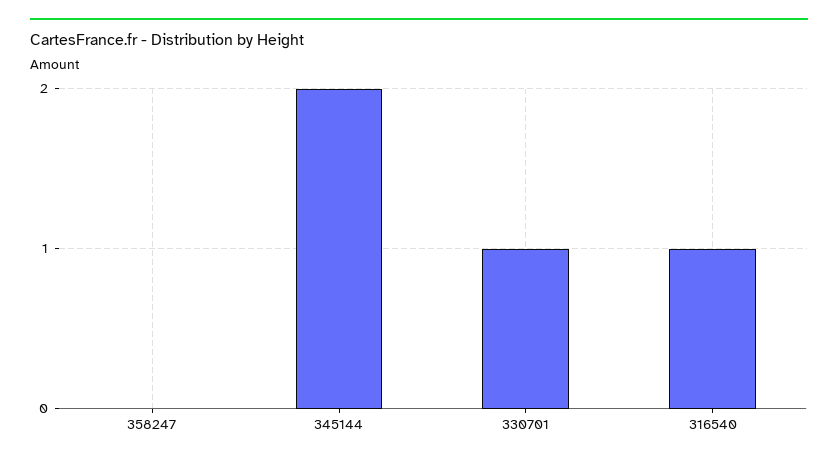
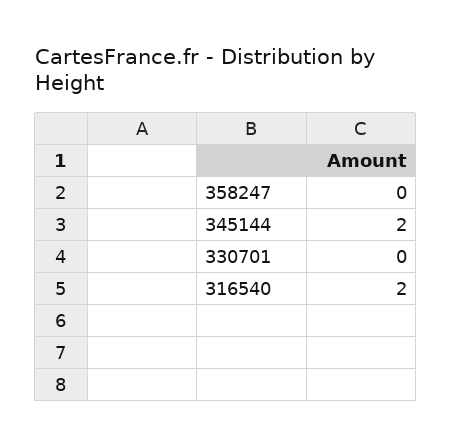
330701: 1 -> 0
316540: 1 -> 2

